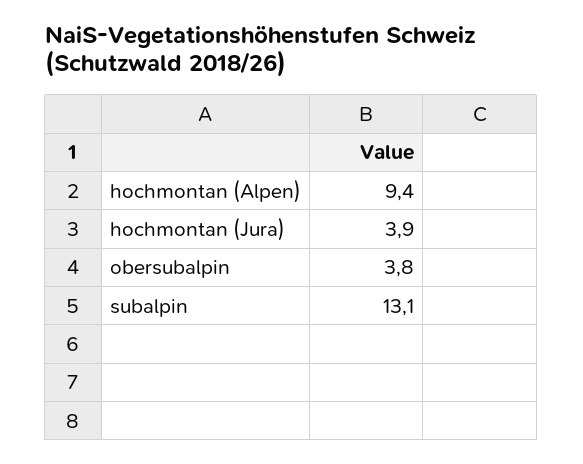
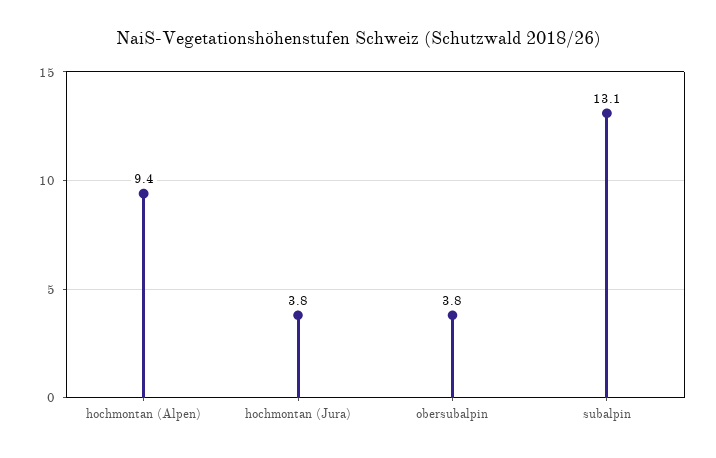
hochmontan (Jura): 3.9 -> 3.8

